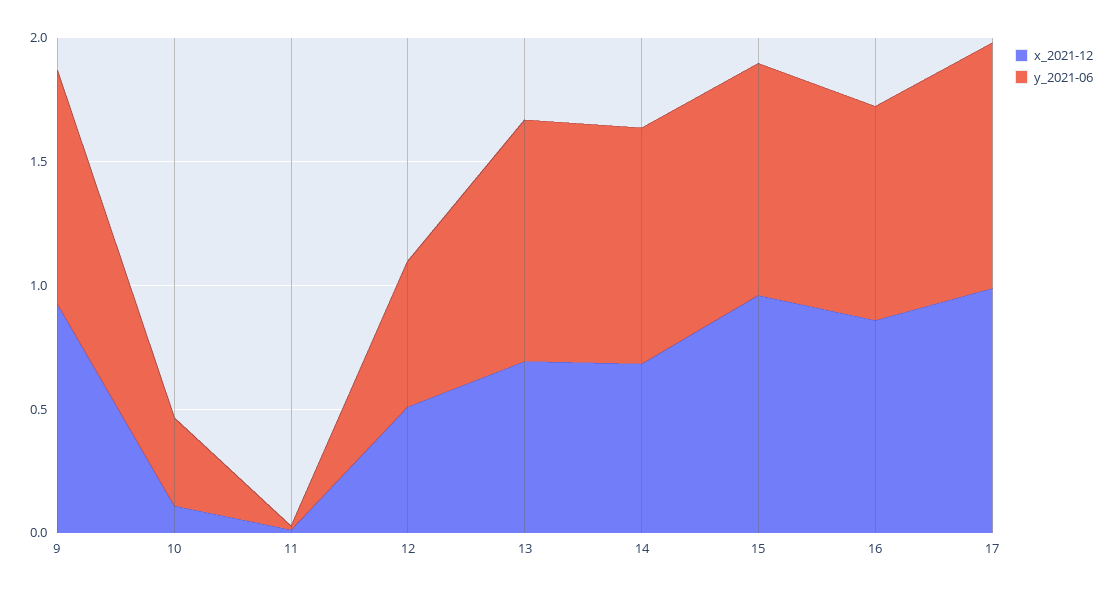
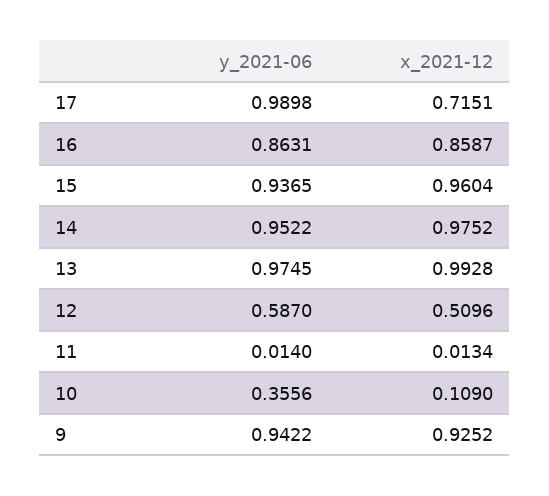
x_2021-12, 13: 0.7 -> 0.9928
x_2021-12, 14: 0.7 -> 0.9752
x_2021-12, 17: 1 -> 0.7151

